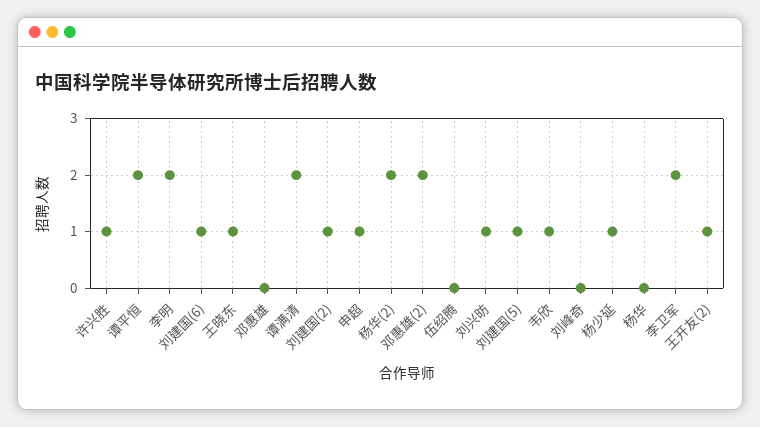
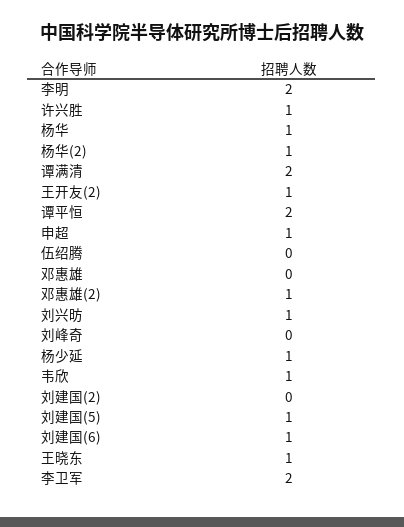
刘建国(2): 1 -> 0
杨华(2): 2 -> 1
邓惠雄(2): 2 -> 1
杨华: 0 -> 1

